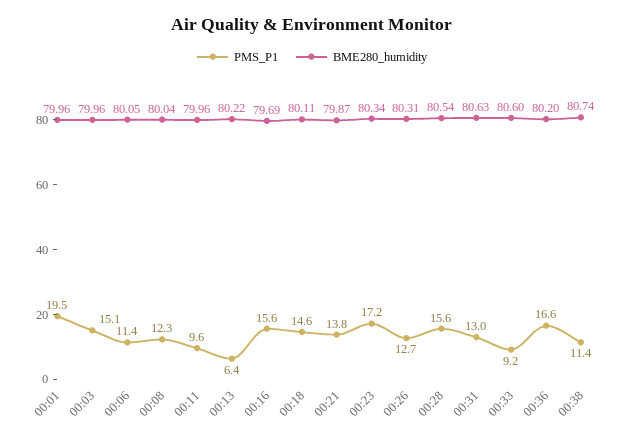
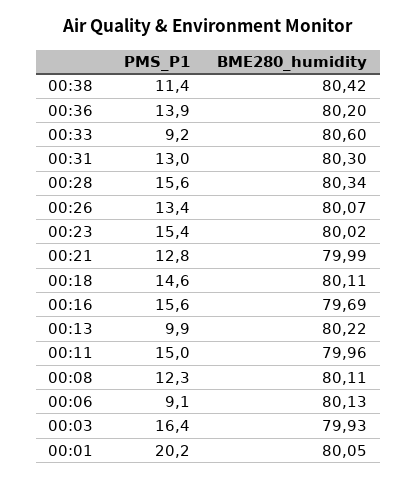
PMS_P1, 00:01: 19.5 -> 20.2
BME280_humidity, 00:01: 79.96 -> 80.05
PMS_P1, 00:03: 15.1 -> 16.4
BME280_humidity, 00:03: 79.96 -> 79.93
PMS_P1, 00:06: 11.4 -> 9.1
BME280_humidity, 00:06: 80.05 -> 80.13
BME280_humidity, 00:08: 80.04 -> 80.11
PMS_P1, 00:11: 9.6 -> 15
PMS_P1, 00:13: 6.4 -> 9.9
PMS_P1, 00:21: 13.8 -> 12.8
BME280_humidity, 00:21: 79.87 -> 79.99
PMS_P1, 00:23: 17.2 -> 15.4
BME280_humidity, 00:23: 80.34 -> 80.02
PMS_P1, 00:26: 12.7 -> 13.4
BME280_humidity, 00:26: 80.31 -> 80.07
BME280_humidity, 00:28: 80.54 -> 80.34
BME280_humidity, 00:31: 80.63 -> 80.3
PMS_P1, 00:36: 16.6 -> 13.9
BME280_humidity, 00:38: 80.74 -> 80.42

